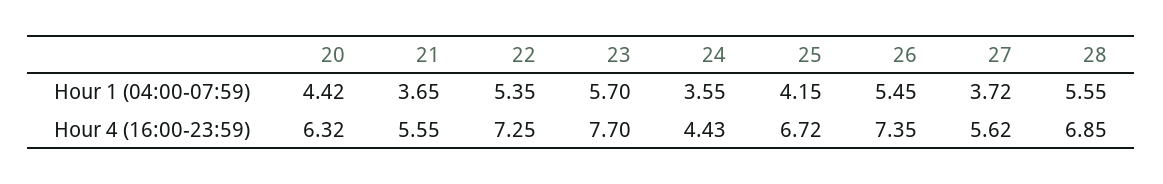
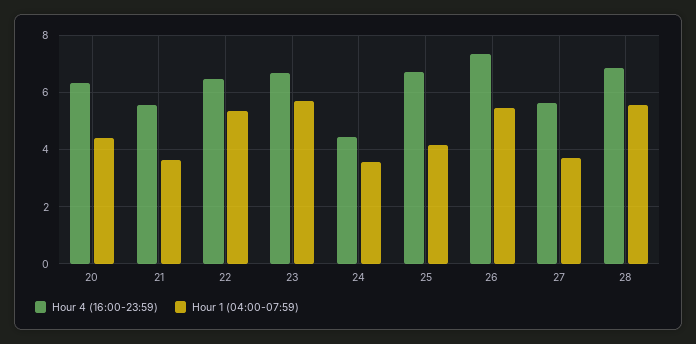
Hour 4 (16:00-23:59), 22: 7.25 -> 6.5
Hour 4 (16:00-23:59), 23: 7.7 -> 6.75

